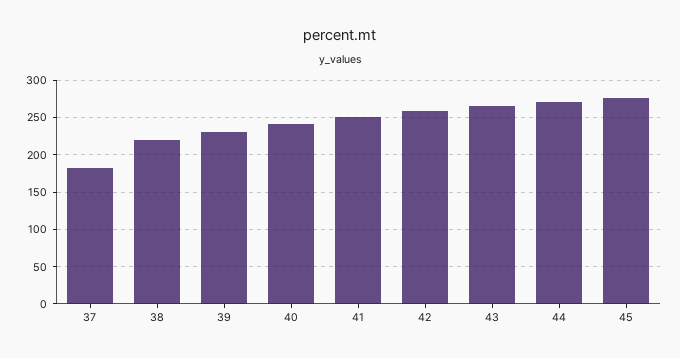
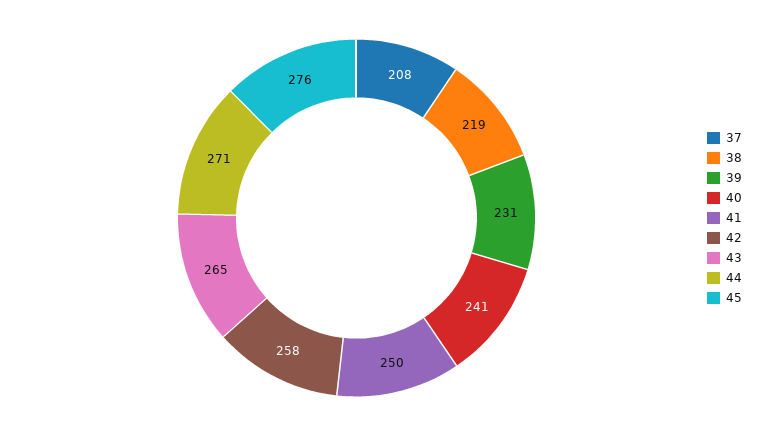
37: 180 -> 208

